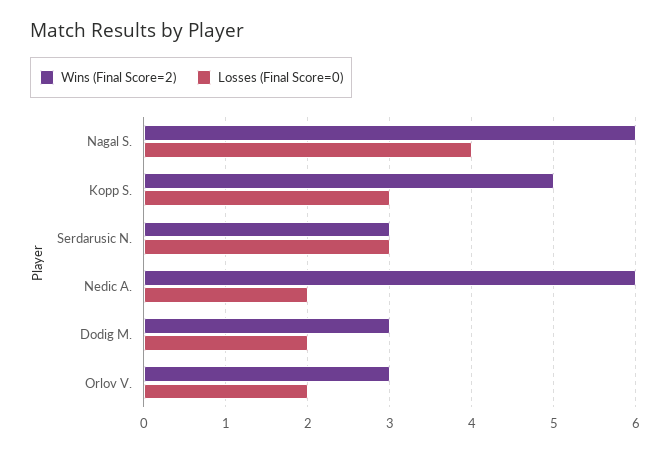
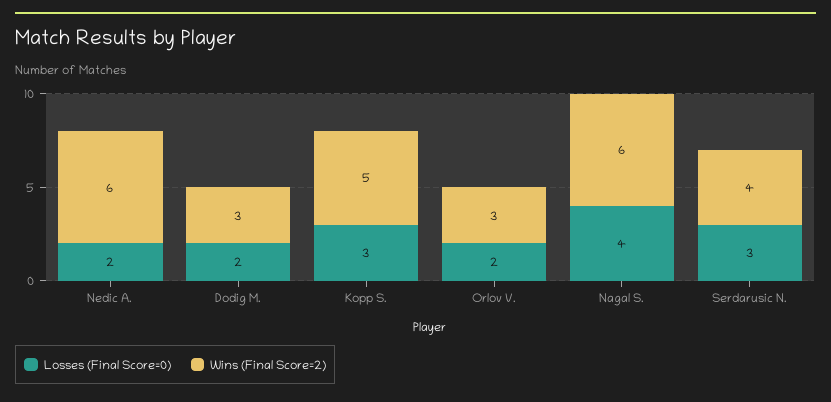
Wins (Final Score=2), Serdarusic N.: 3 -> 4

